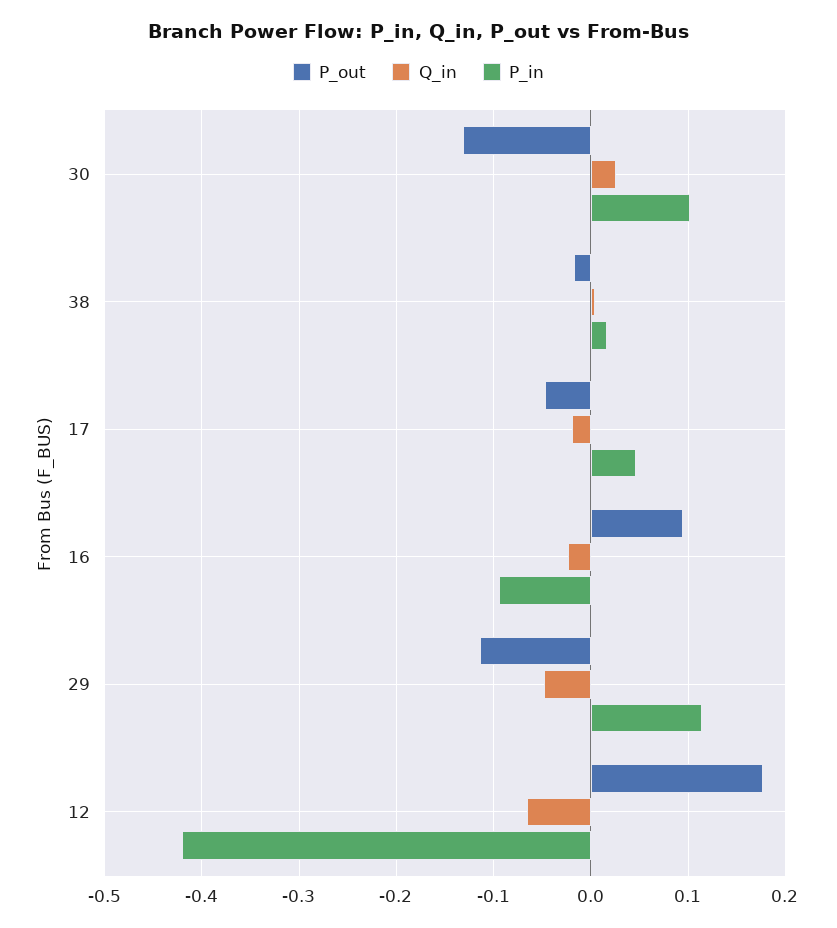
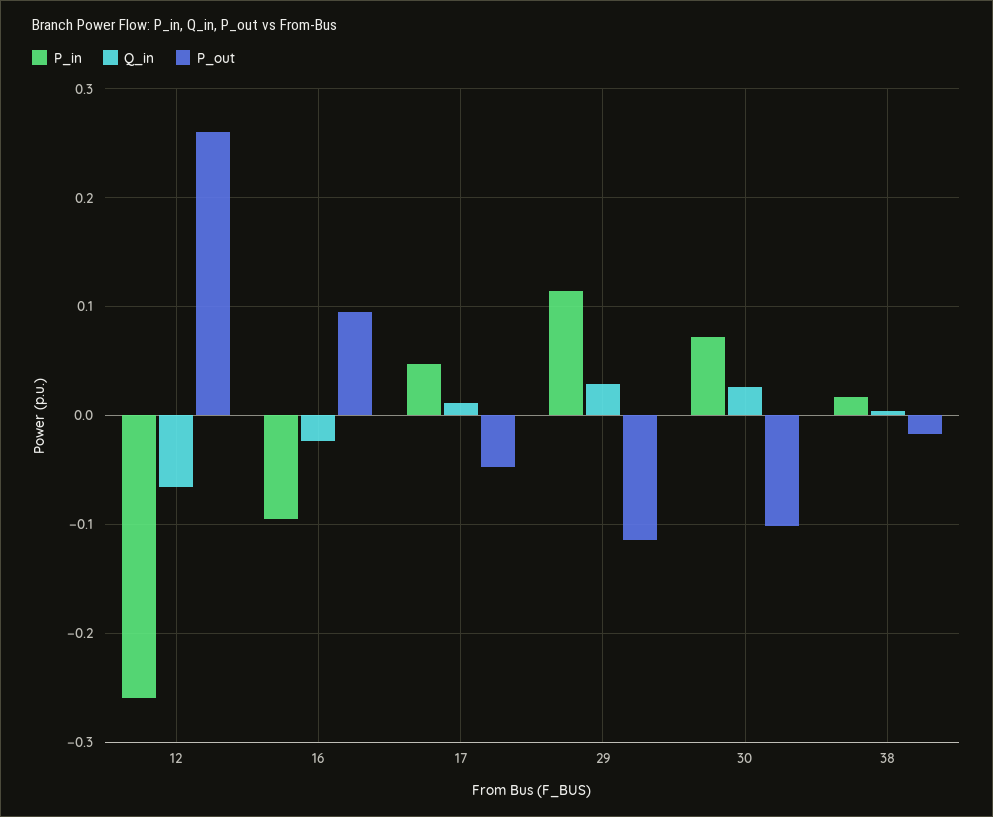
P_out, 30: -0.13 -> -0.1
P_in, 30: 0.1 -> 0.07
Q_in, 17: -0.02 -> 0.01
Q_in, 29: -0.05 -> 0.03
P_out, 12: 0.18 -> 0.26
P_in, 12: -0.42 -> -0.26

